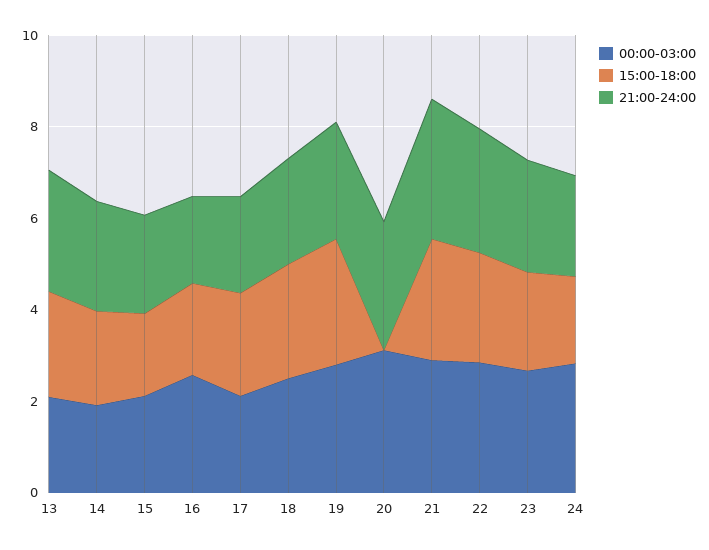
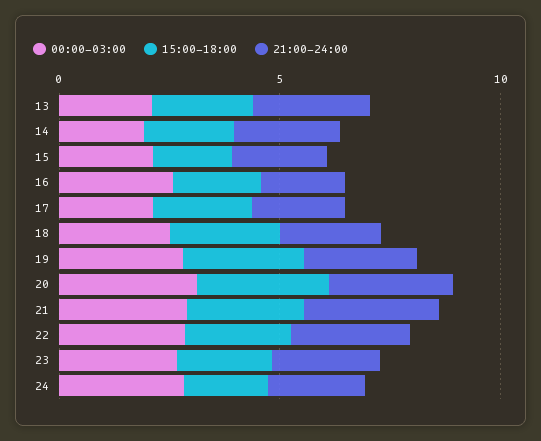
15:00-18:00, 20: 0 -> 3

